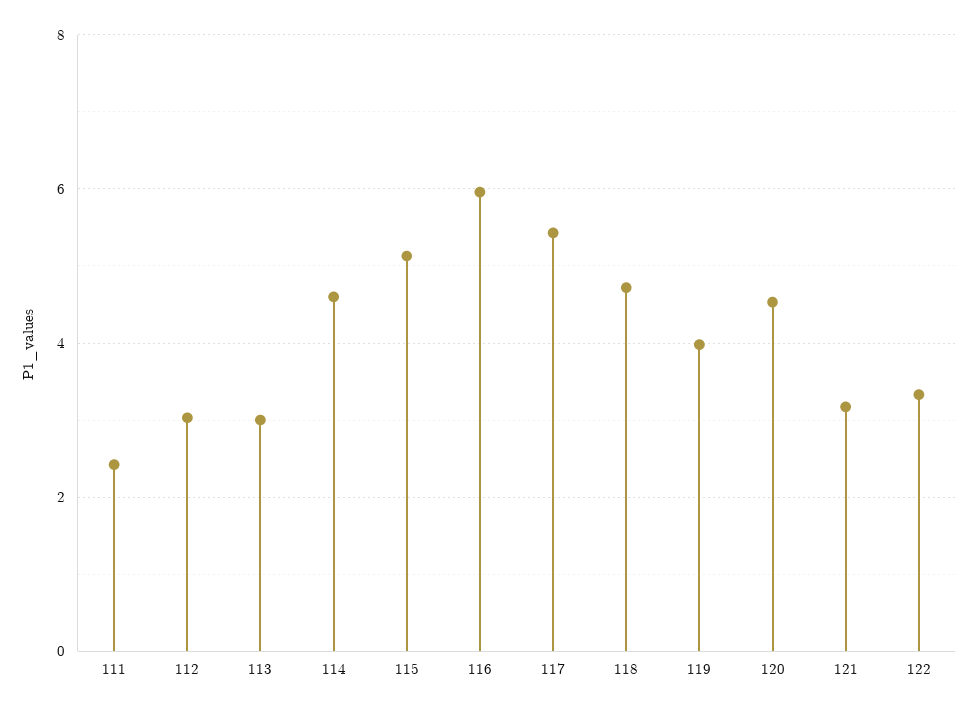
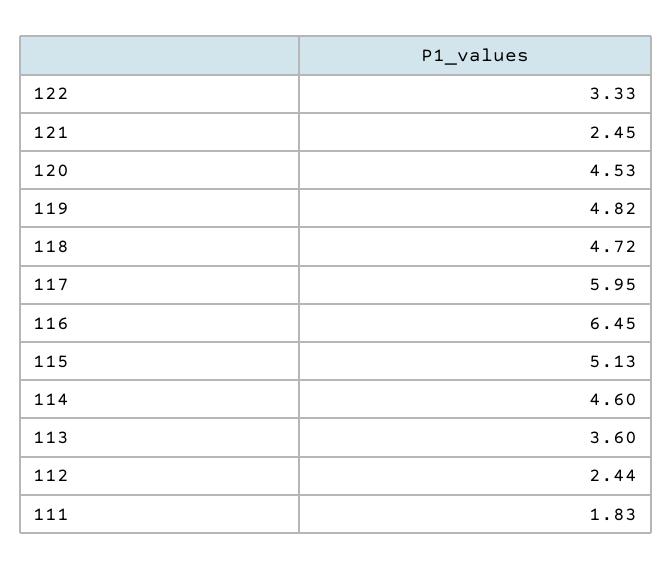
111: 2.4 -> 1.83
112: 3 -> 2.44
113: 3 -> 3.6
116: 6 -> 6.45
117: 5.4 -> 5.95
119: 4 -> 4.82
121: 3.2 -> 2.45

